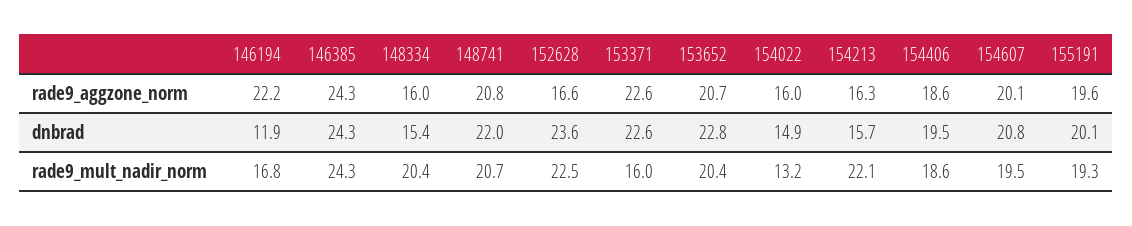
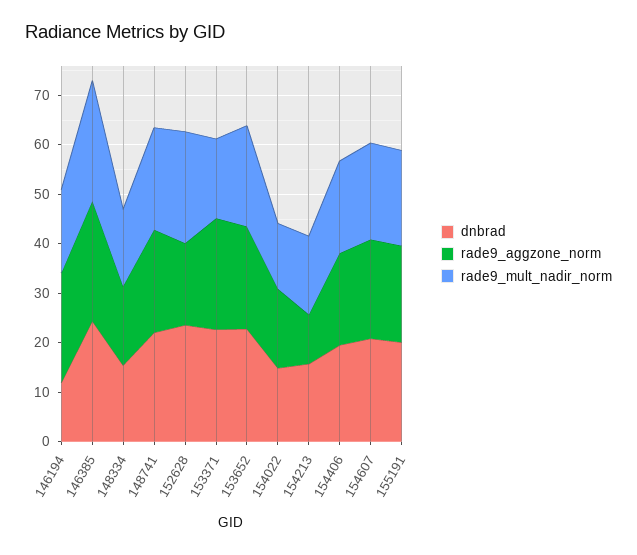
rade9_aggzone_norm, 154213: 16.3 -> 10
rade9_mult_nadir_norm, 148334: 20.4 -> 16
rade9_mult_nadir_norm, 154213: 22.1 -> 16

